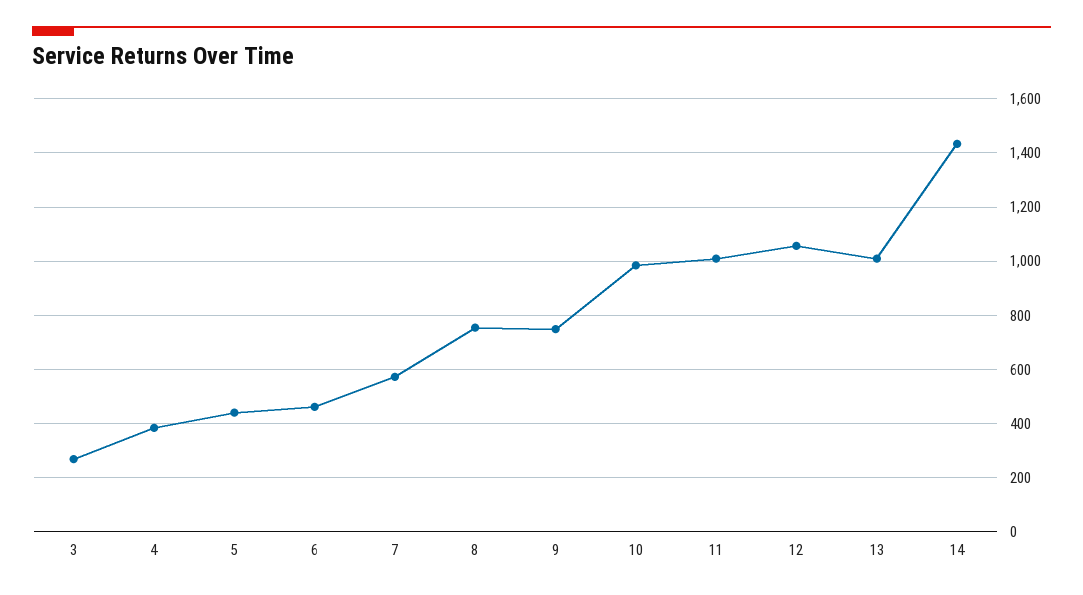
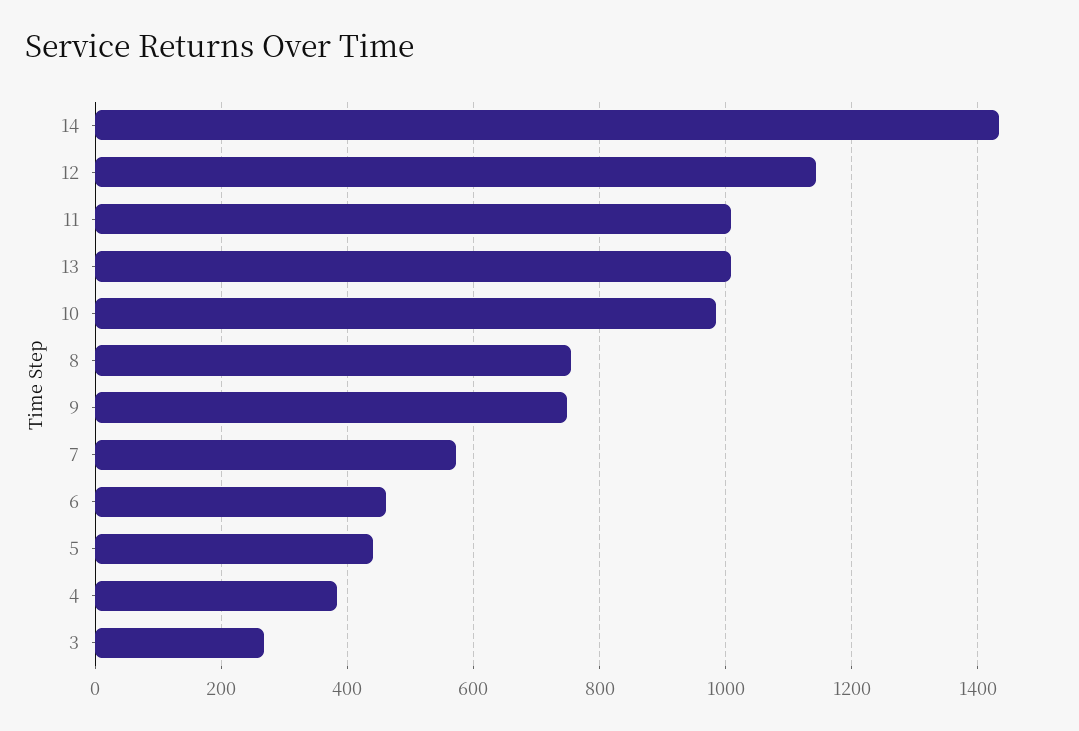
12: 1050 -> 1140

